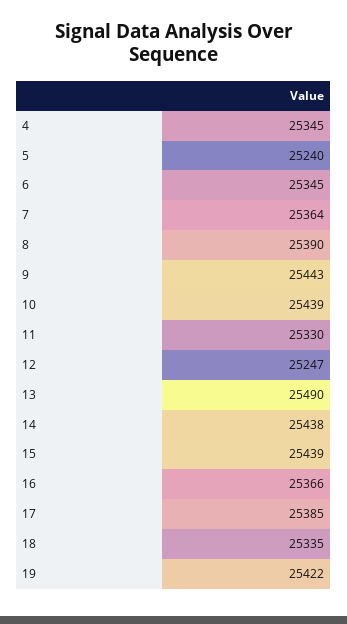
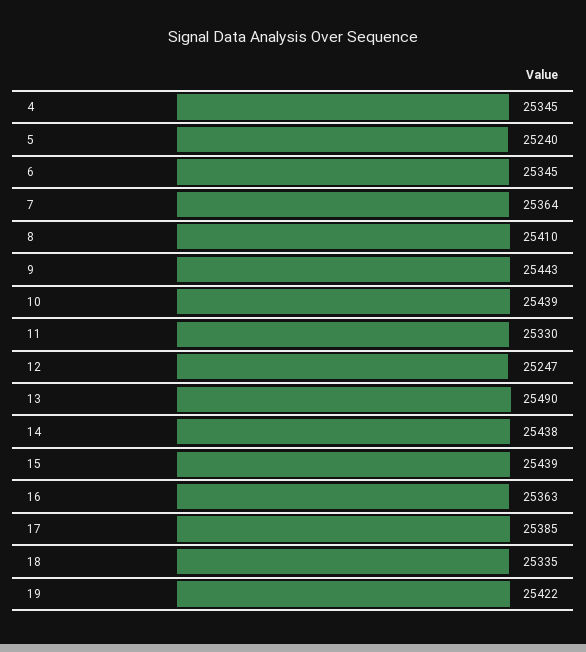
8: 25390 -> 25410
16: 25366 -> 25363

